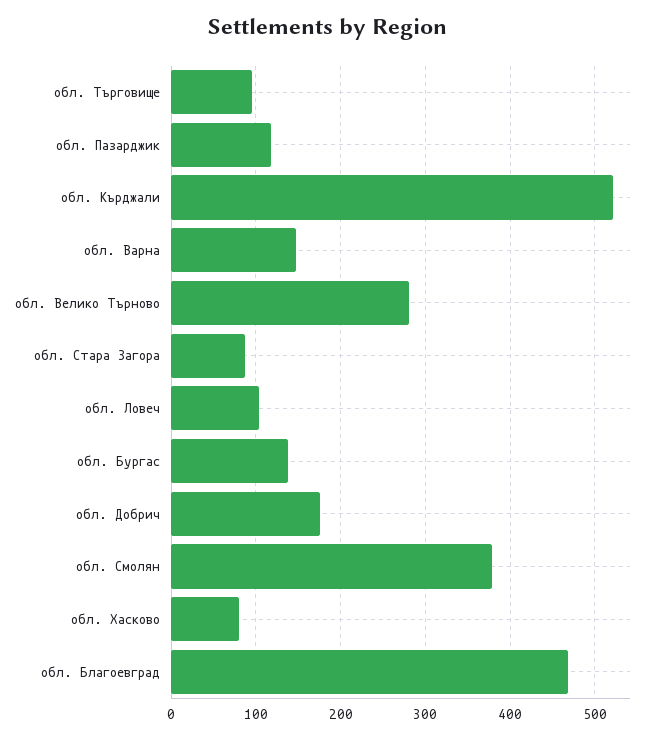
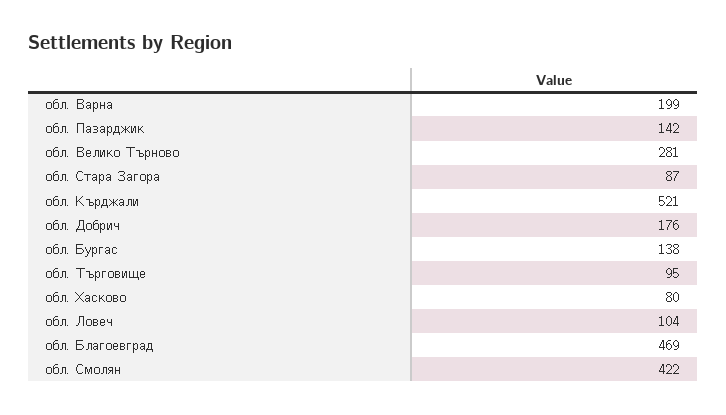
обл. Пазарджик: 120 -> 142
обл. Варна: 150 -> 199
обл. Смолян: 380 -> 422

